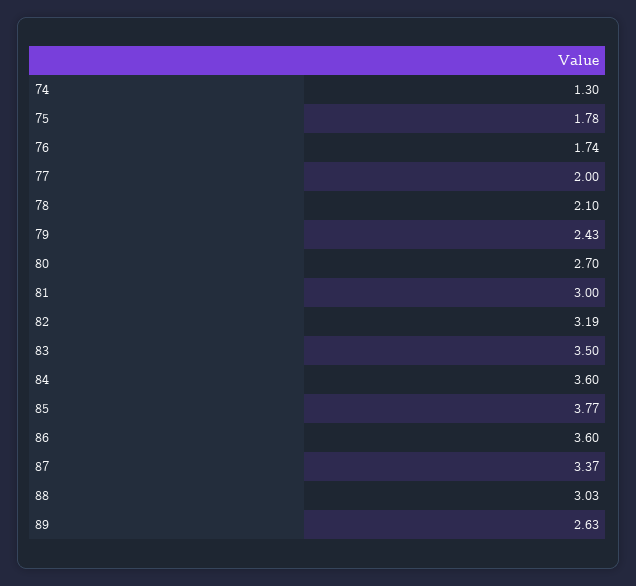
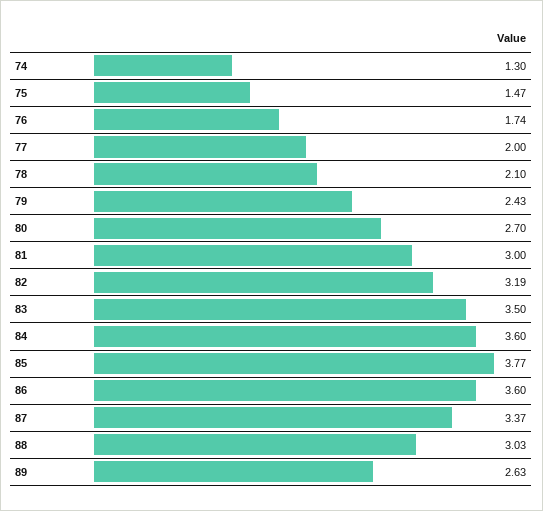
75: 1.78 -> 1.47

